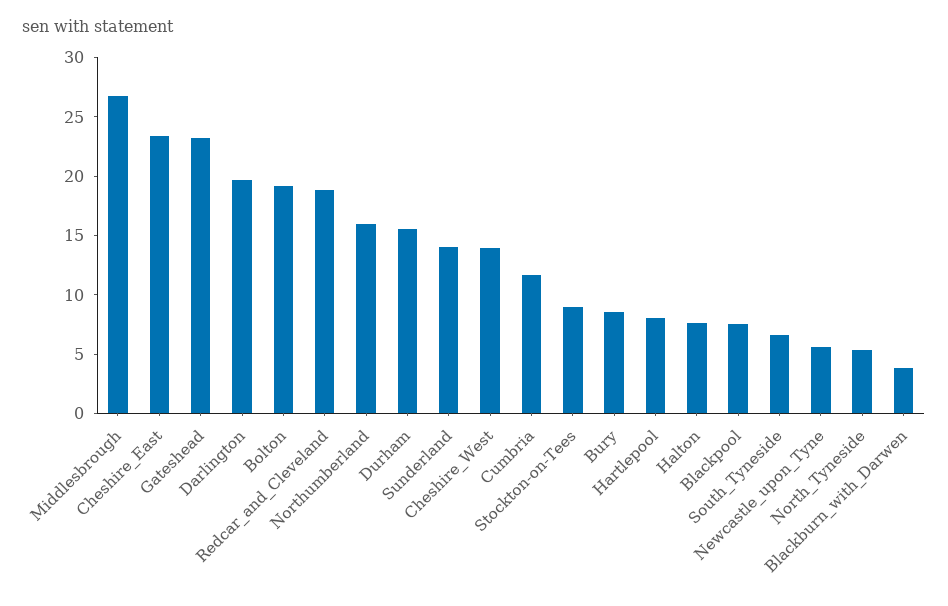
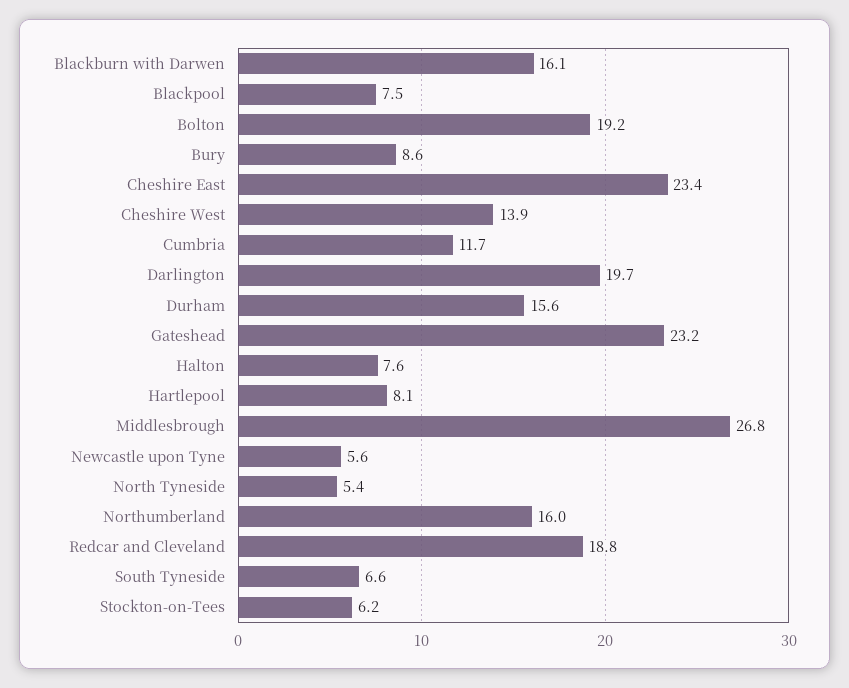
Sunderland: 14 -> none
Stockton-on-Tees: 9 -> 6.2
Blackburn_with_Darwen: 4 -> 16.1

